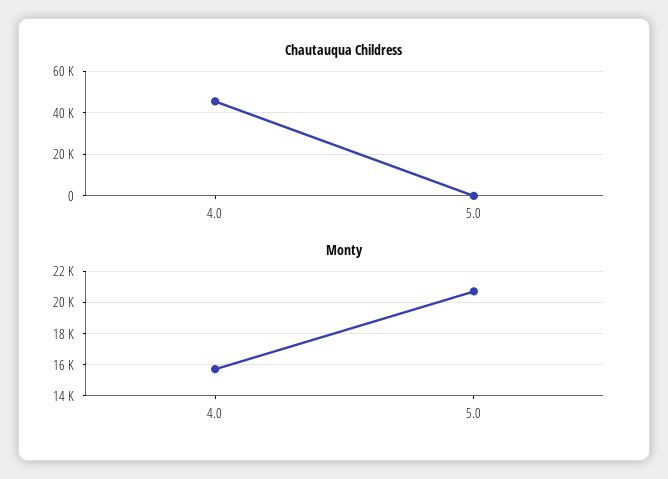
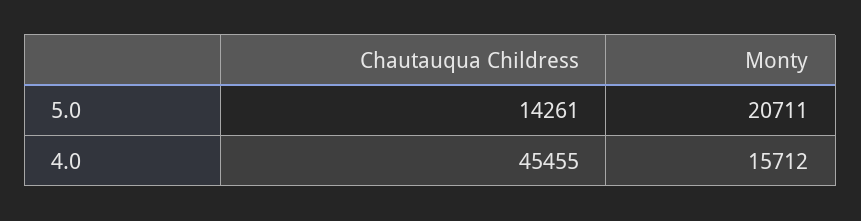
Chautauqua Childress, 5.0: 0 -> 14261

